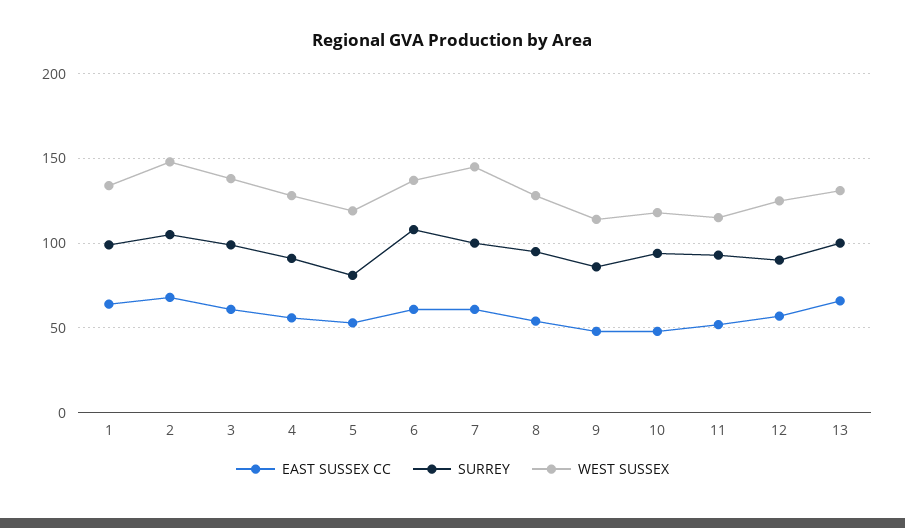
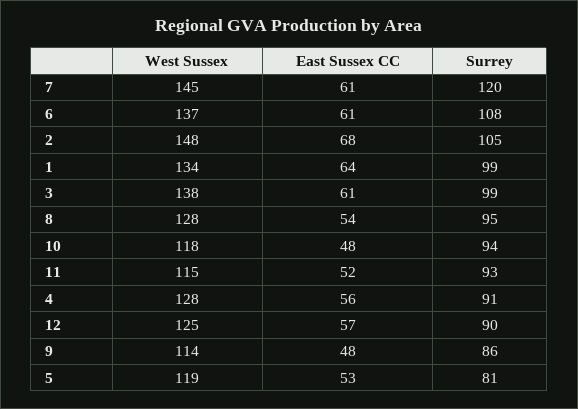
SURREY, 7: 100 -> 120
EAST SUSSEX CC, 13: 65 -> none
SURREY, 13: 100 -> none
WEST SUSSEX, 13: 130 -> none

